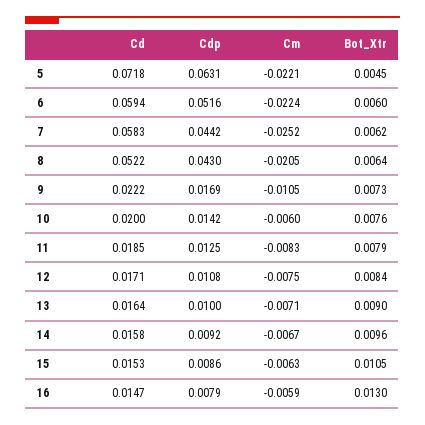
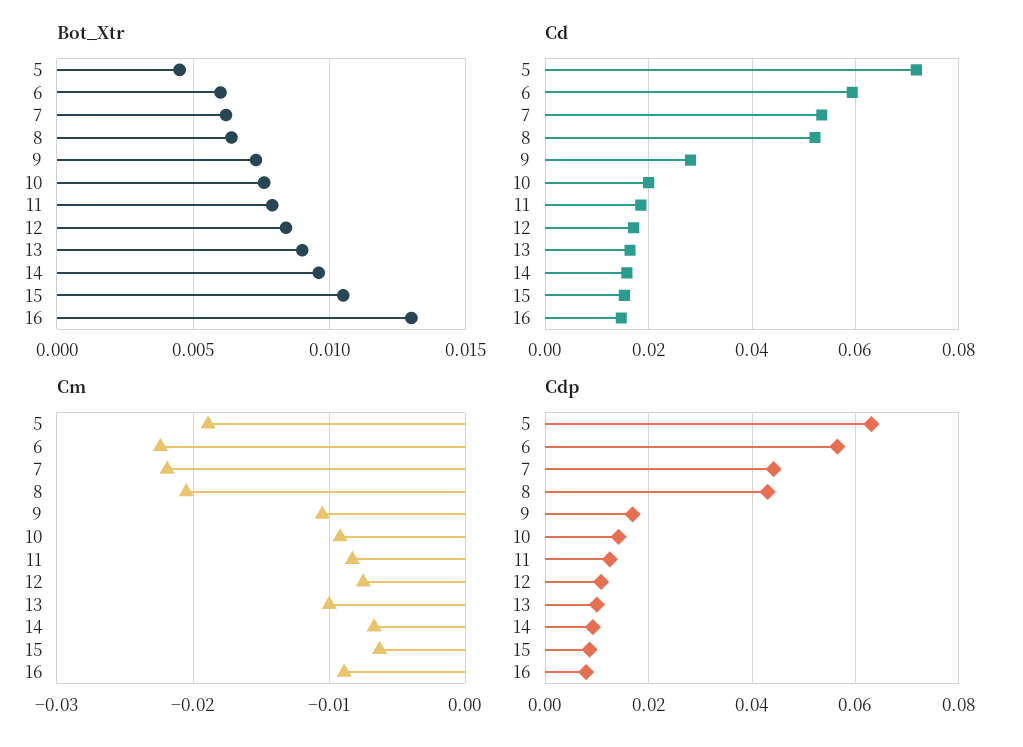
Cm, 5: -0.0221 -> -0.019
Cdp, 6: 0.0516 -> 0.056
Cd, 7: 0.0583 -> 0.054
Cm, 7: -0.0252 -> -0.022
Cd, 9: 0.0222 -> 0.028
Cm, 10: -0.006 -> -0.009
Cm, 13: -0.0071 -> -0.01
Cm, 16: -0.0059 -> -0.009

